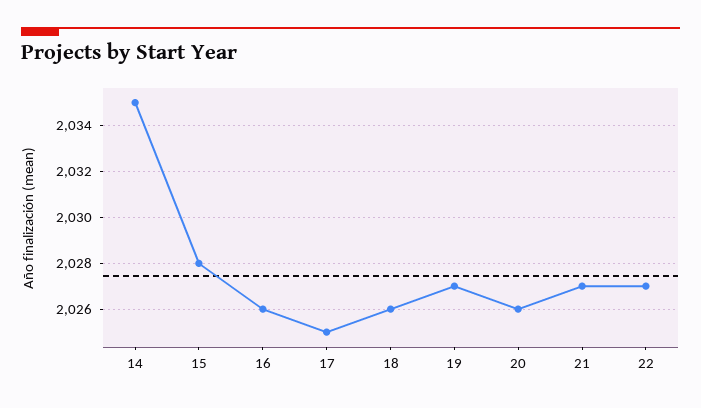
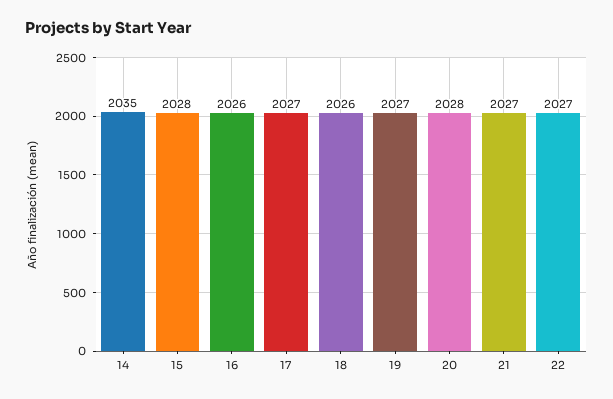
17: 2025 -> 2027
20: 2026 -> 2028

